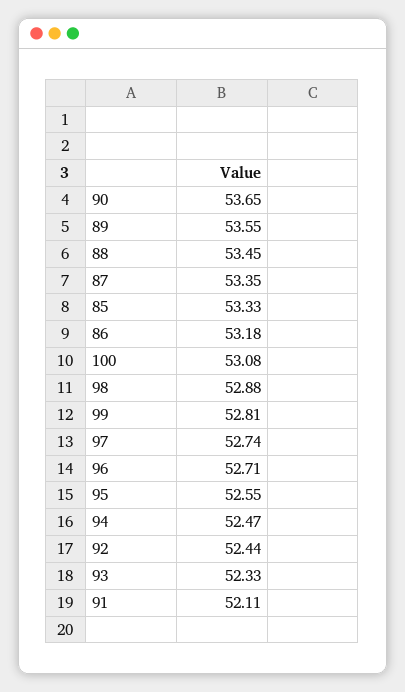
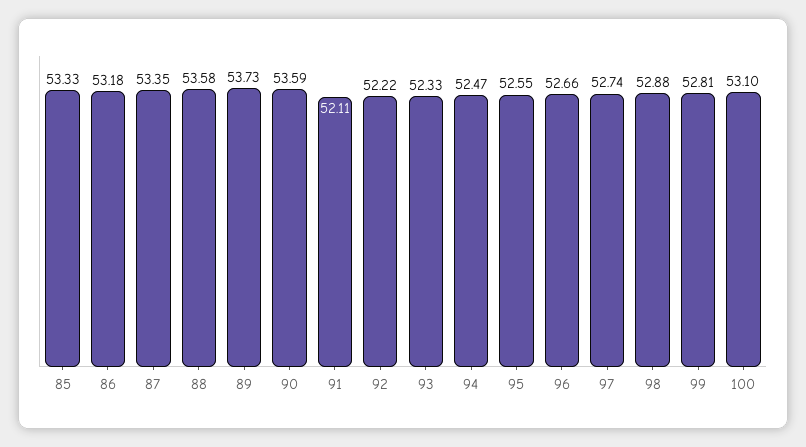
90: 53.65 -> 53.59
89: 53.55 -> 53.73
88: 53.45 -> 53.58
100: 53.08 -> 53.1
96: 52.71 -> 52.66
92: 52.44 -> 52.22

